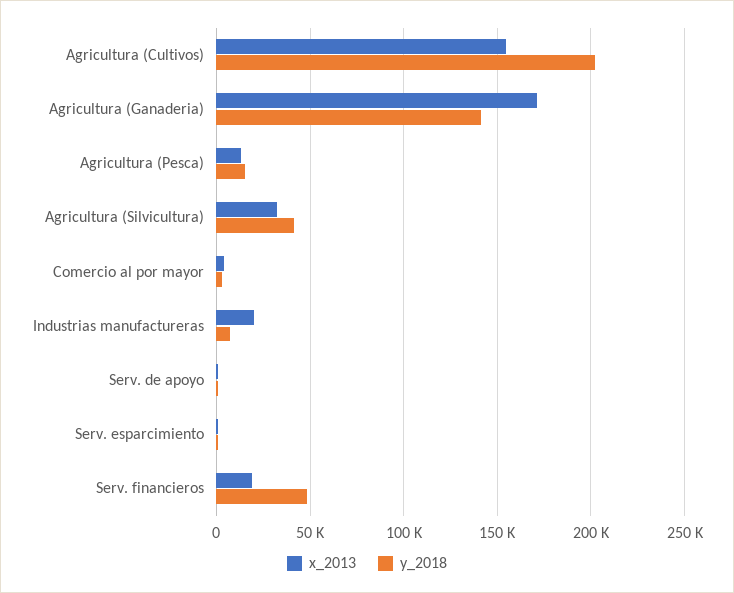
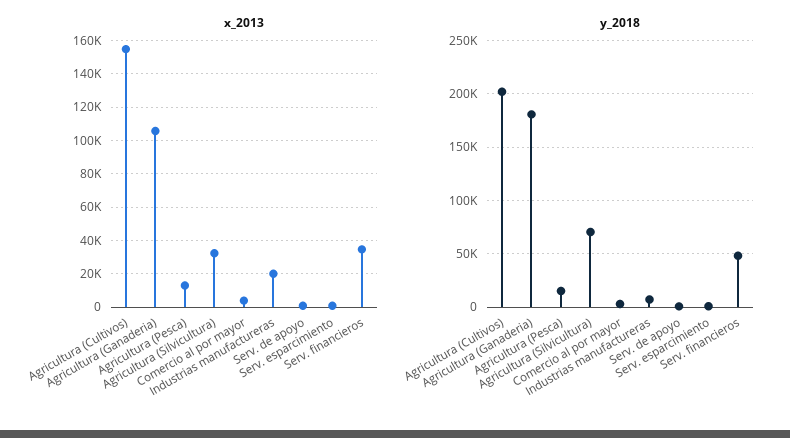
x_2013, Agricultura (Ganaderia): 170000 -> 105000
y_2018, Agricultura (Ganaderia): 140000 -> 180000
y_2018, Agricultura (Silvicultura): 40000 -> 70000
x_2013, Serv. financieros: 20000 -> 35000

